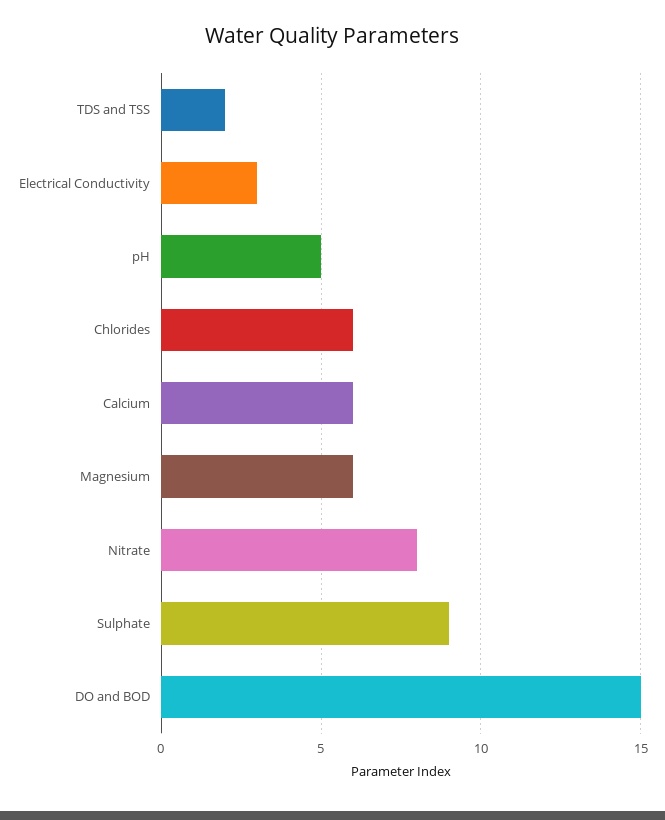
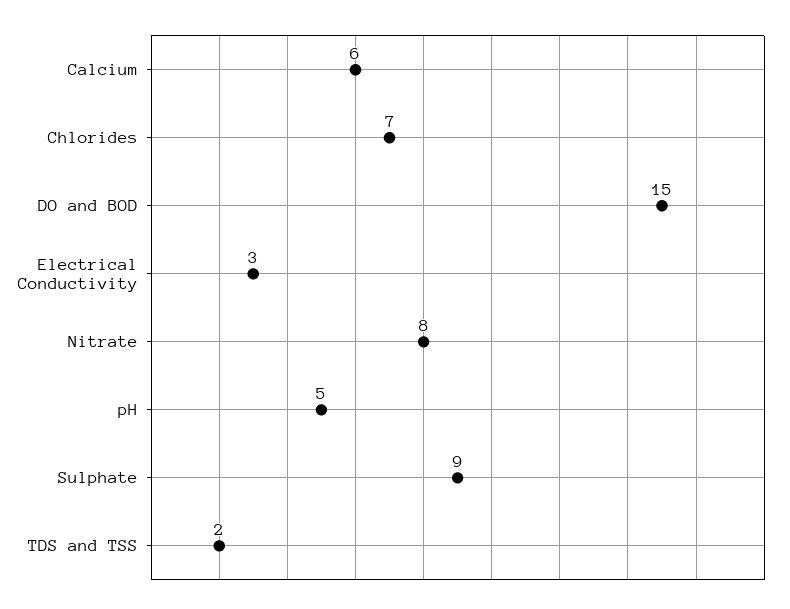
Chlorides: 6 -> 7
Magnesium: 6 -> none

